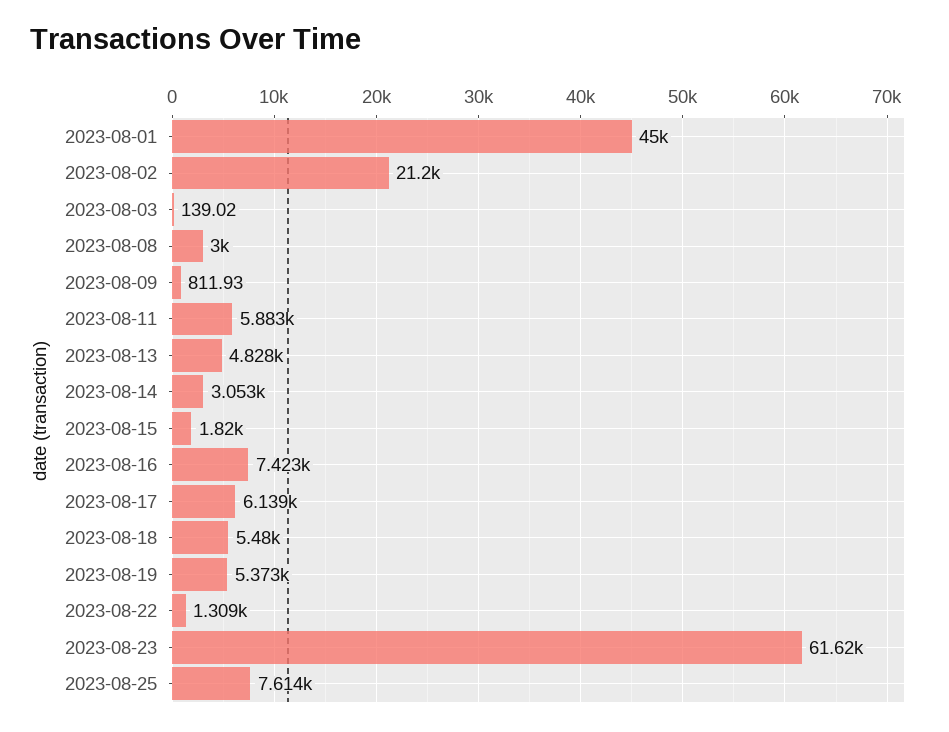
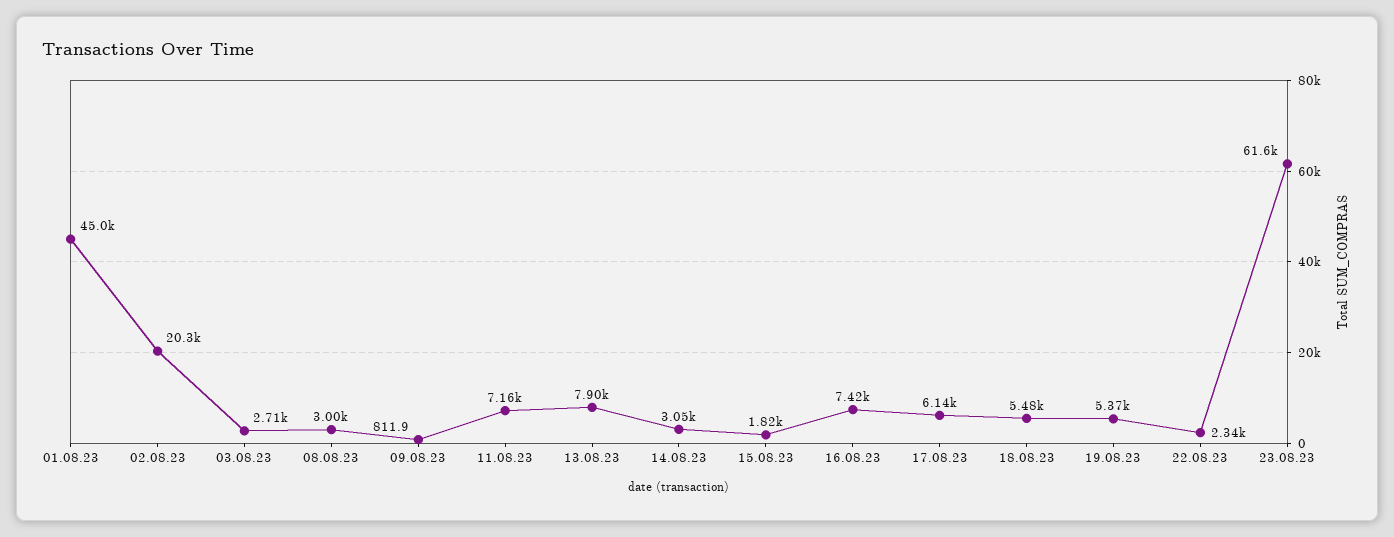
2023-08-02: 21200 -> 20300
2023-08-03: 139.02 -> 2710
2023-08-11: 5883 -> 7160
2023-08-13: 4828 -> 7900
2023-08-22: 1309 -> 2340
2023-08-25: 7614 -> none

